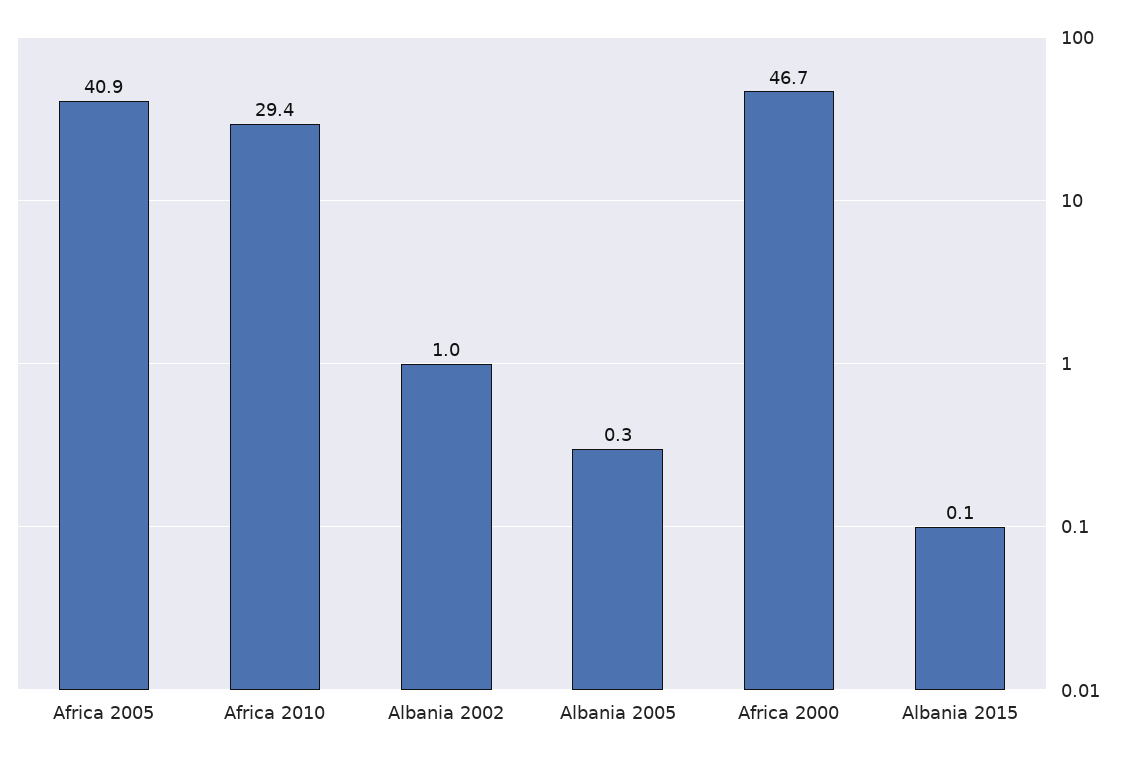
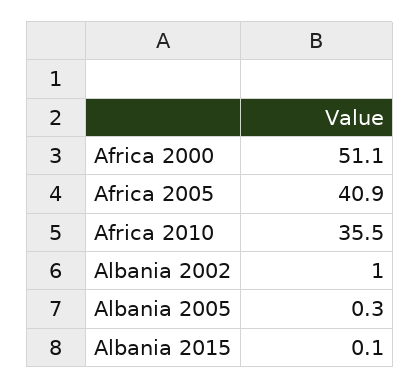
Africa 2010: 29.4 -> 35.5
Africa 2000: 46.7 -> 51.1

